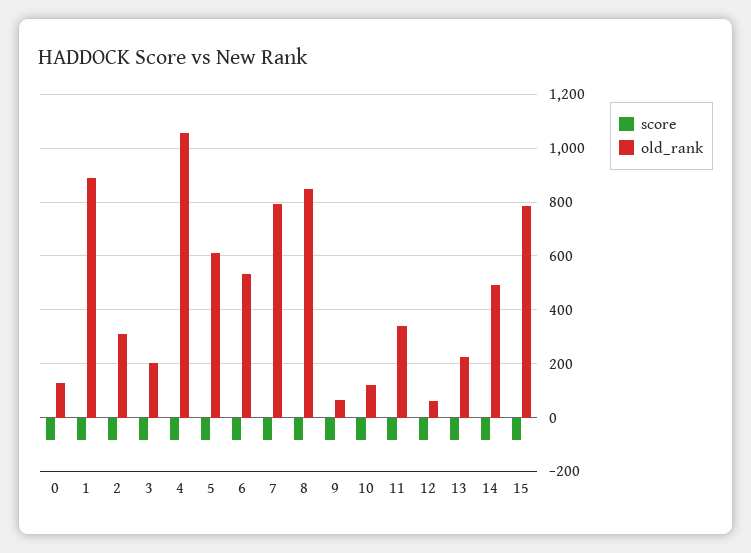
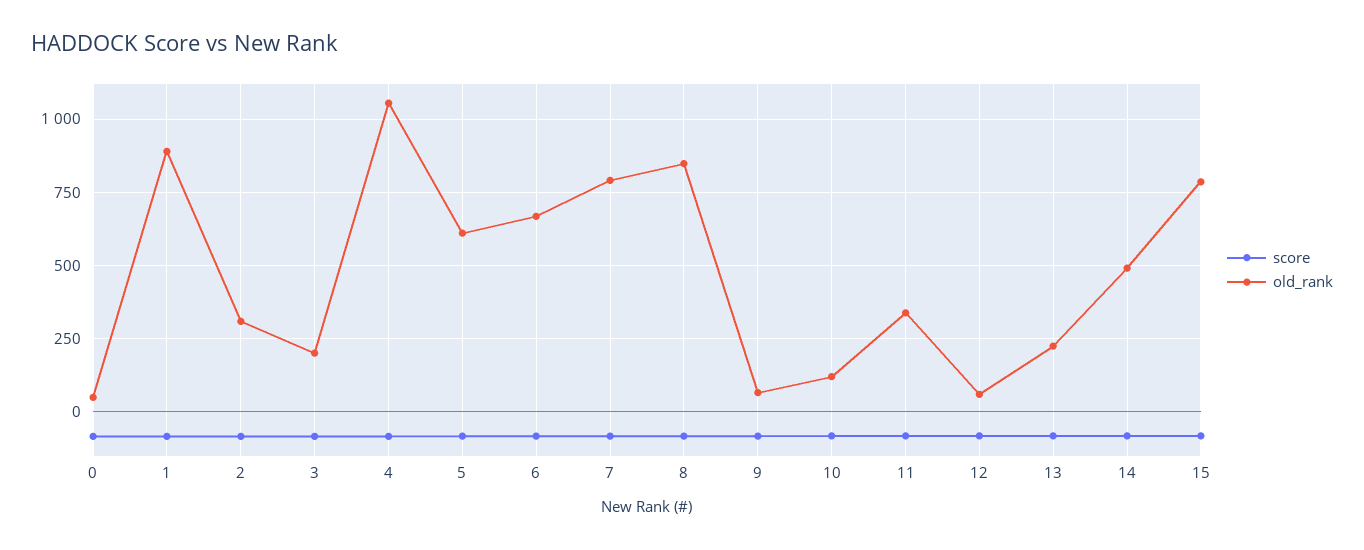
old_rank, 0: 125 -> 50
old_rank, 6: 525 -> 675

